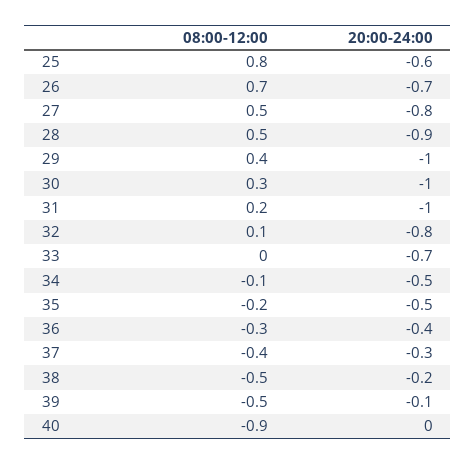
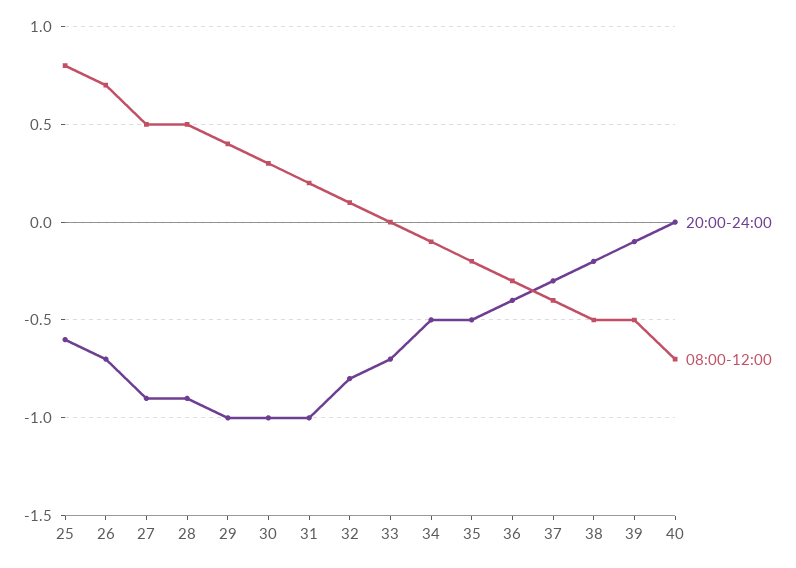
20:00-24:00, 27: -0.8 -> -0.9
08:00-12:00, 40: -0.9 -> -0.7

